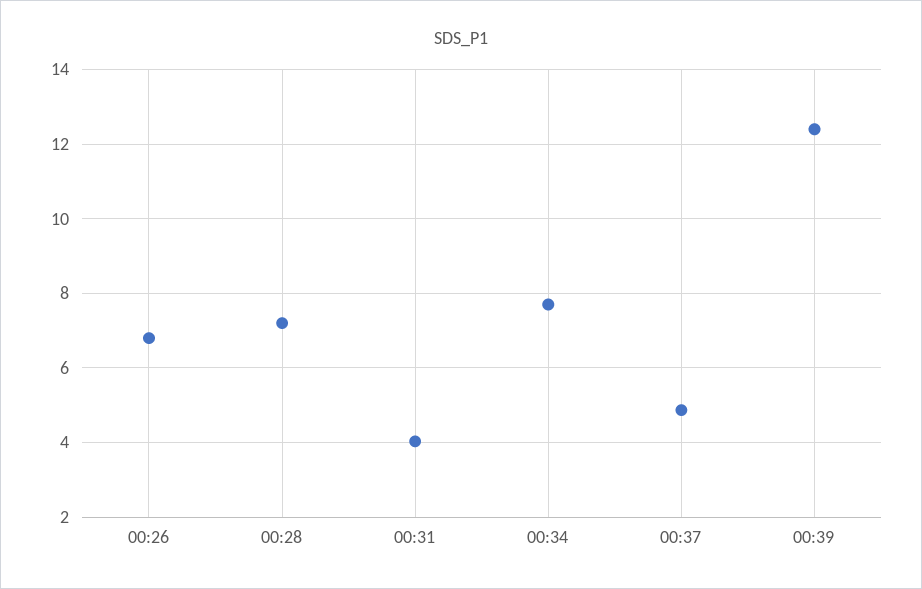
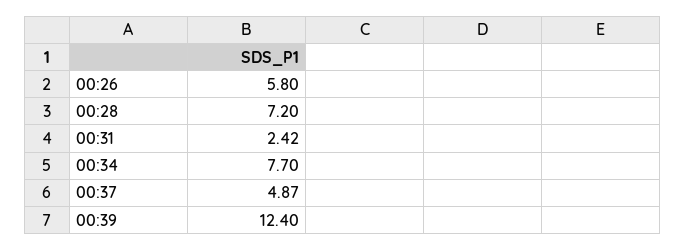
00:26: 6.8 -> 5.8
00:31: 4 -> 2.42

